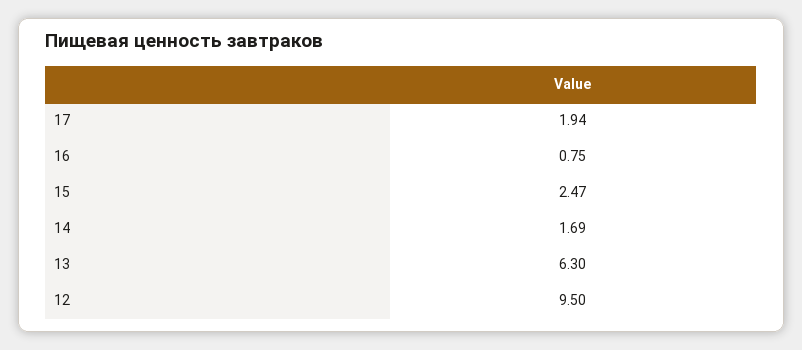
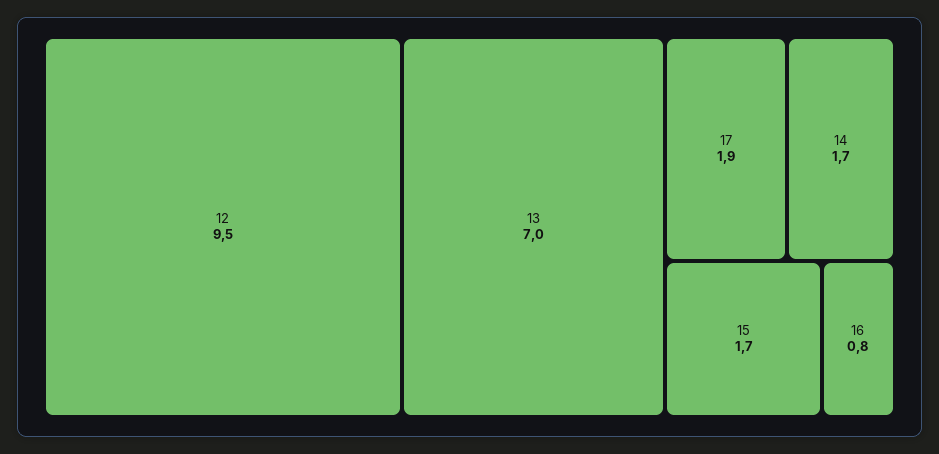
15: 2.47 -> 1.7
13: 6.3 -> 7

